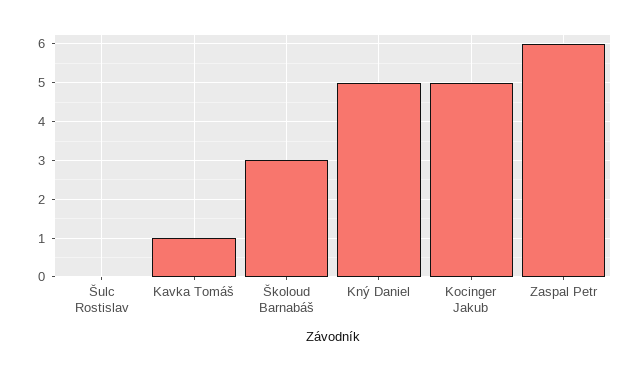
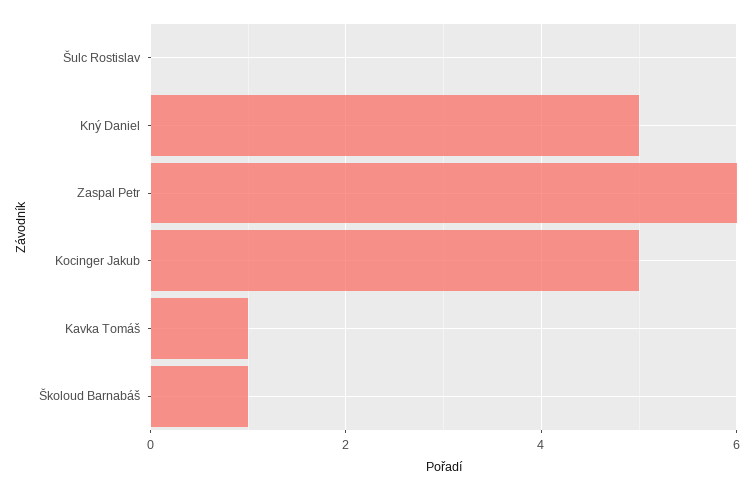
Školoud Barnabáš: 3 -> 1

